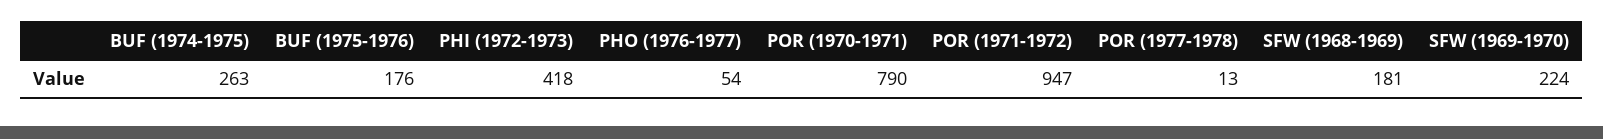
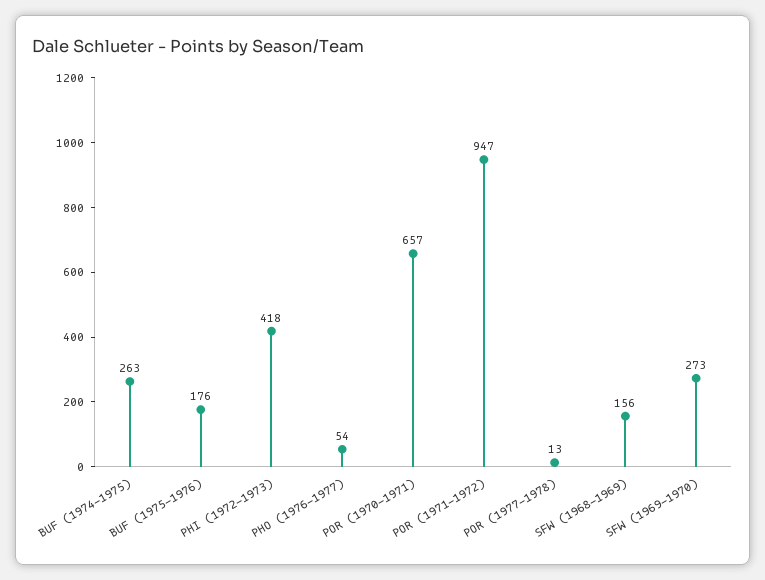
POR (1970-1971): 790 -> 657
SFW (1968-1969): 181 -> 156
SFW (1969-1970): 224 -> 273

